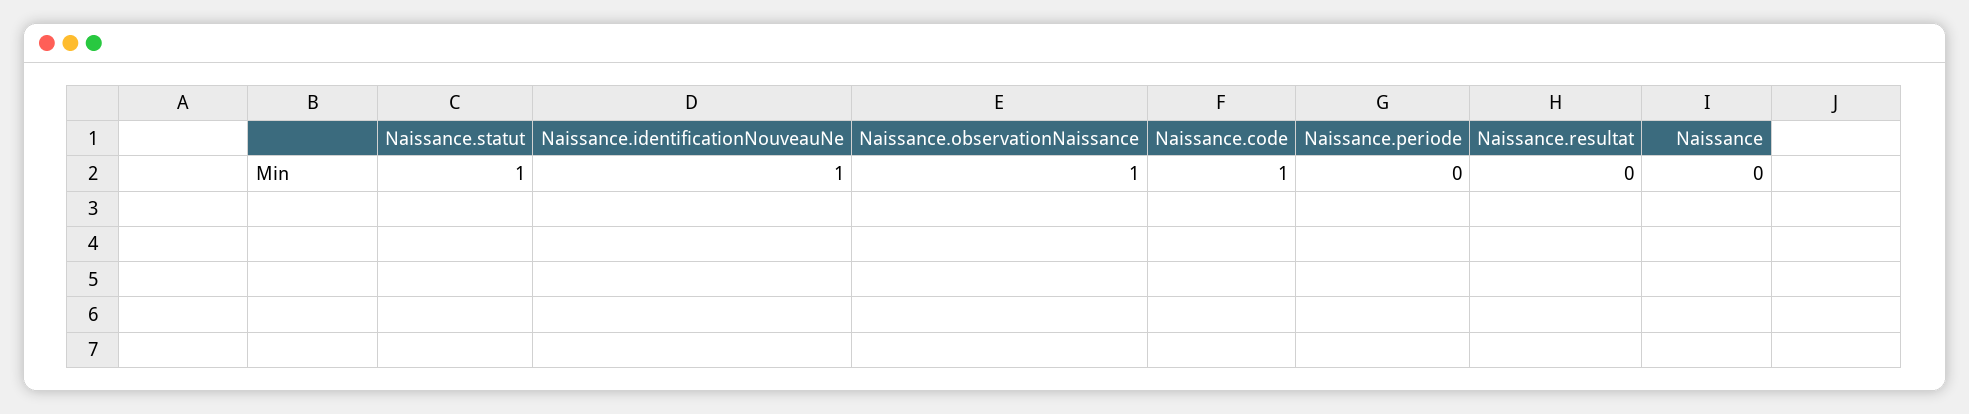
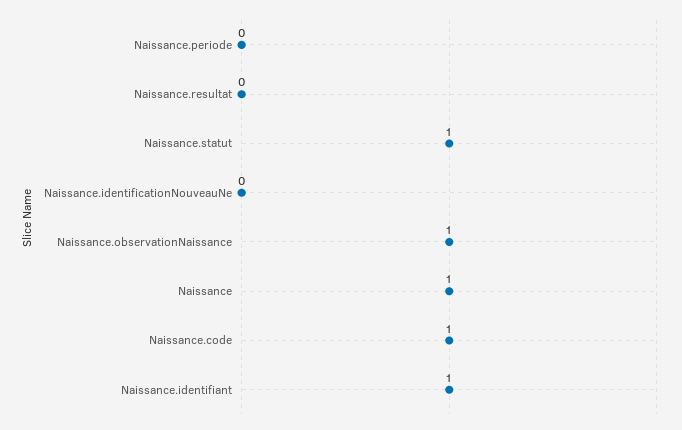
Naissance.identificationNouveauNe: 1 -> 0
Naissance: 0 -> 1
Naissance.identifiant: none -> 1

